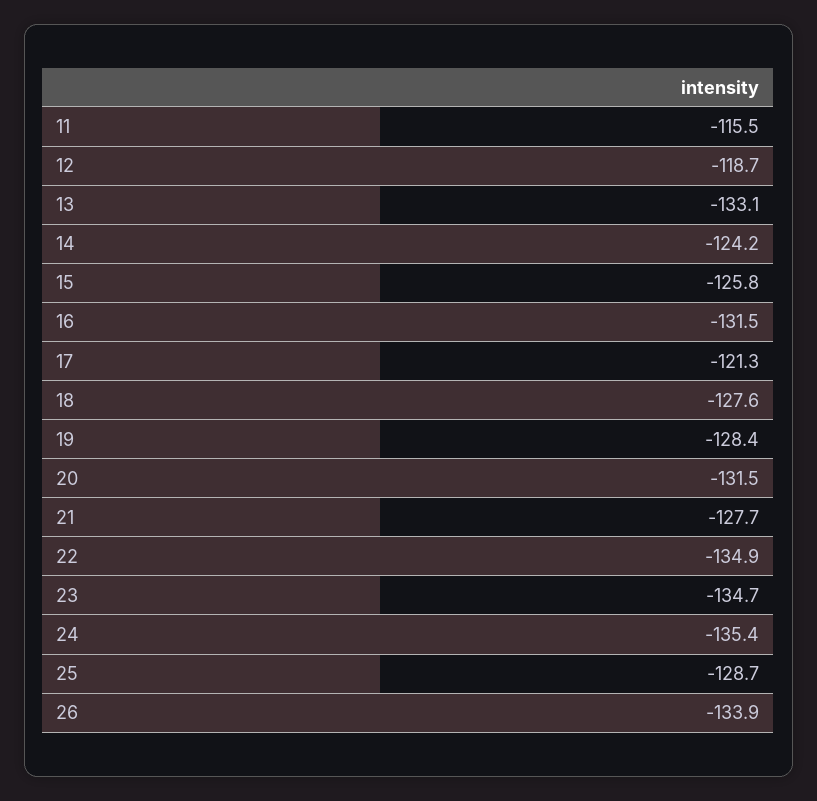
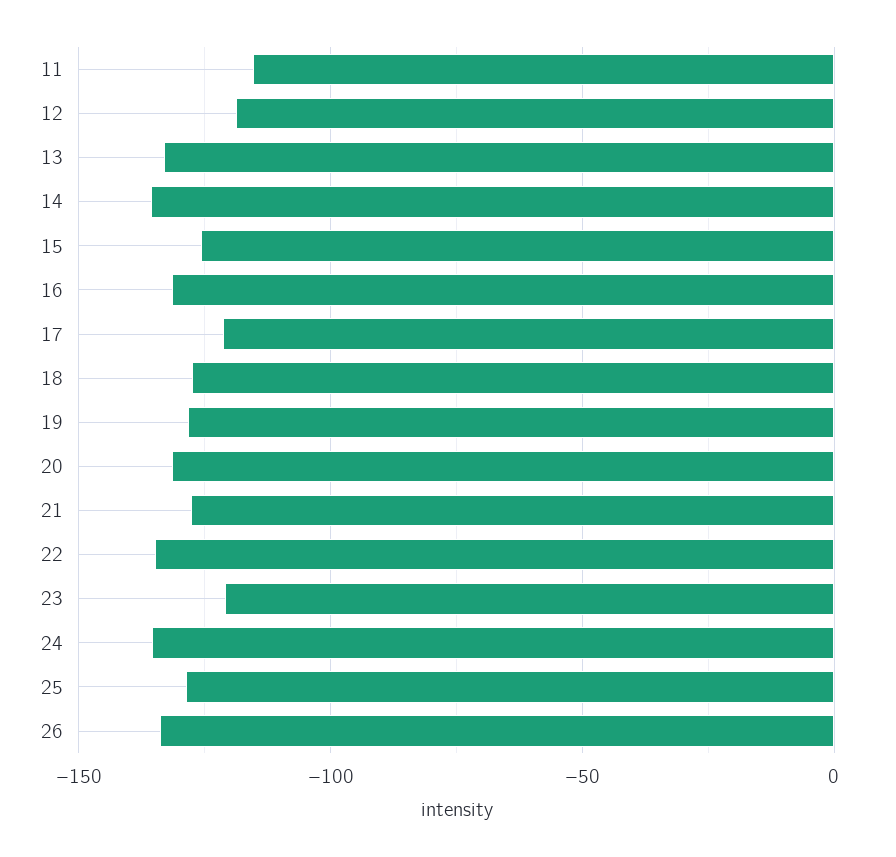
14: -124.2 -> -135
23: -134.7 -> -120

